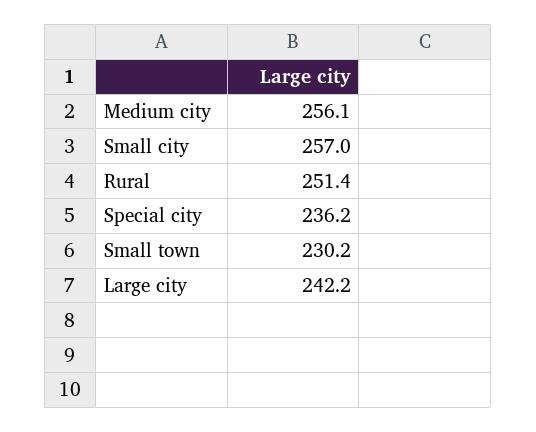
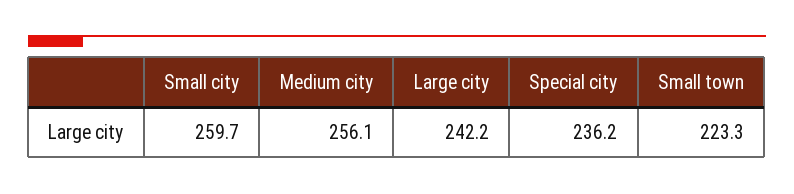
Small city: 257 -> 259.7
Rural: 251.4 -> none
Small town: 230.2 -> 223.3

